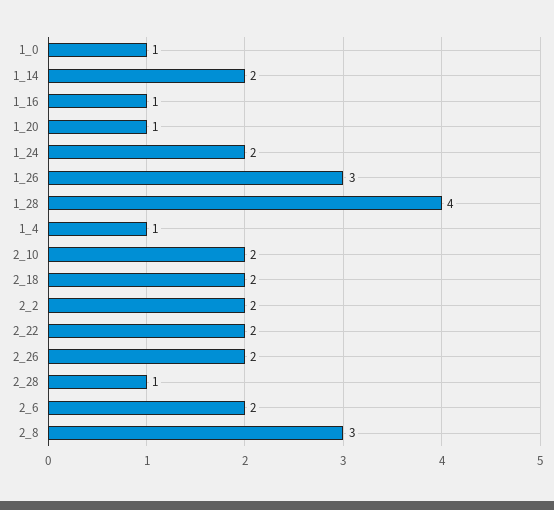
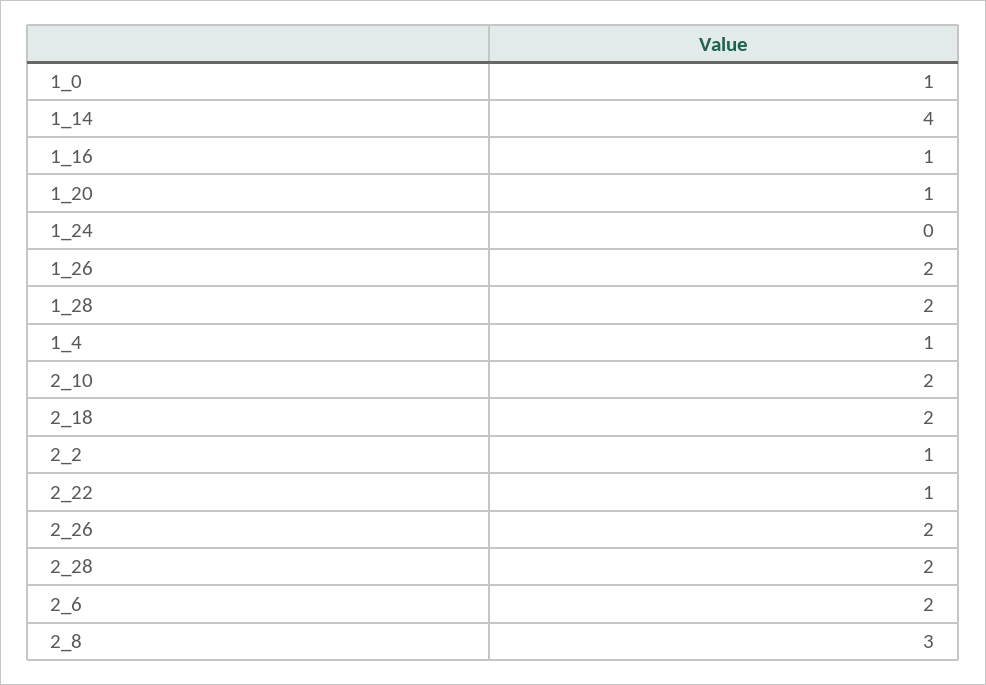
1_14: 2 -> 4
1_24: 2 -> 0
1_26: 3 -> 2
1_28: 4 -> 2
2_2: 2 -> 1
2_22: 2 -> 1
2_28: 1 -> 2

